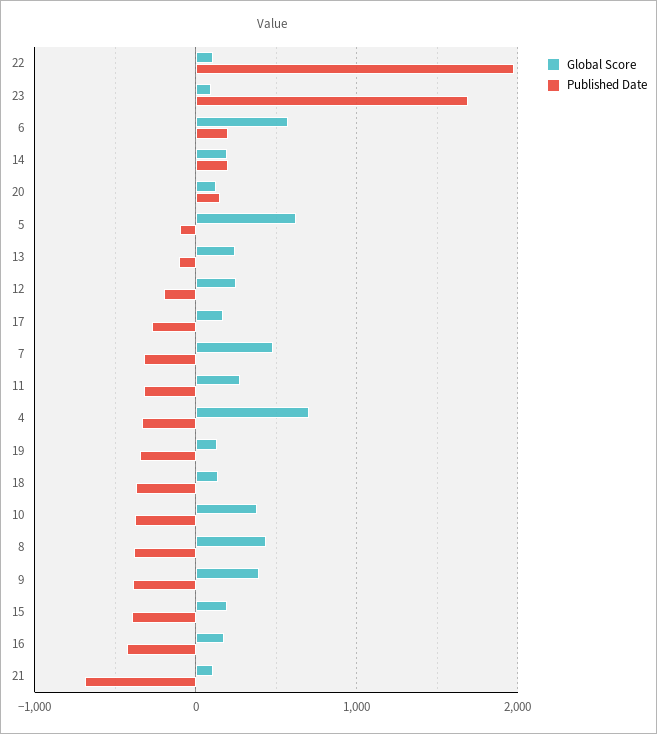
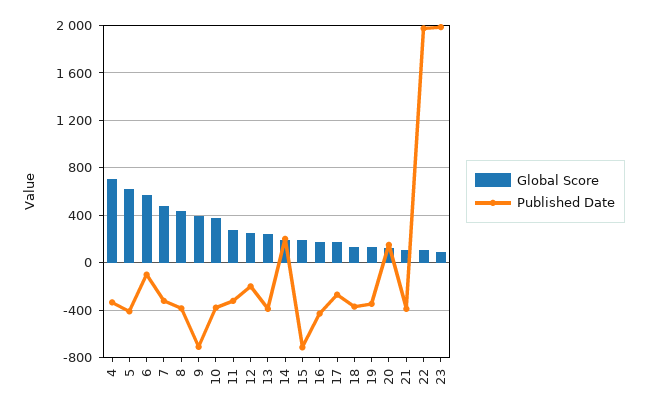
Published Date, 23: 1700 -> 2000
Published Date, 6: 200 -> -100
Published Date, 5: -100 -> -400
Published Date, 13: -100 -> -400
Published Date, 9: -400 -> -700
Published Date, 15: -400 -> -700
Published Date, 21: -700 -> -400

